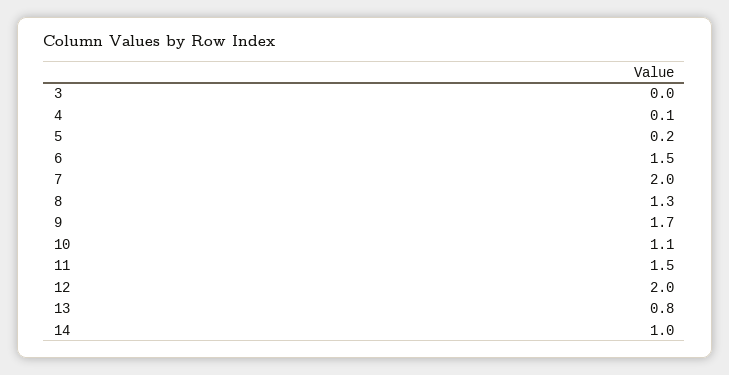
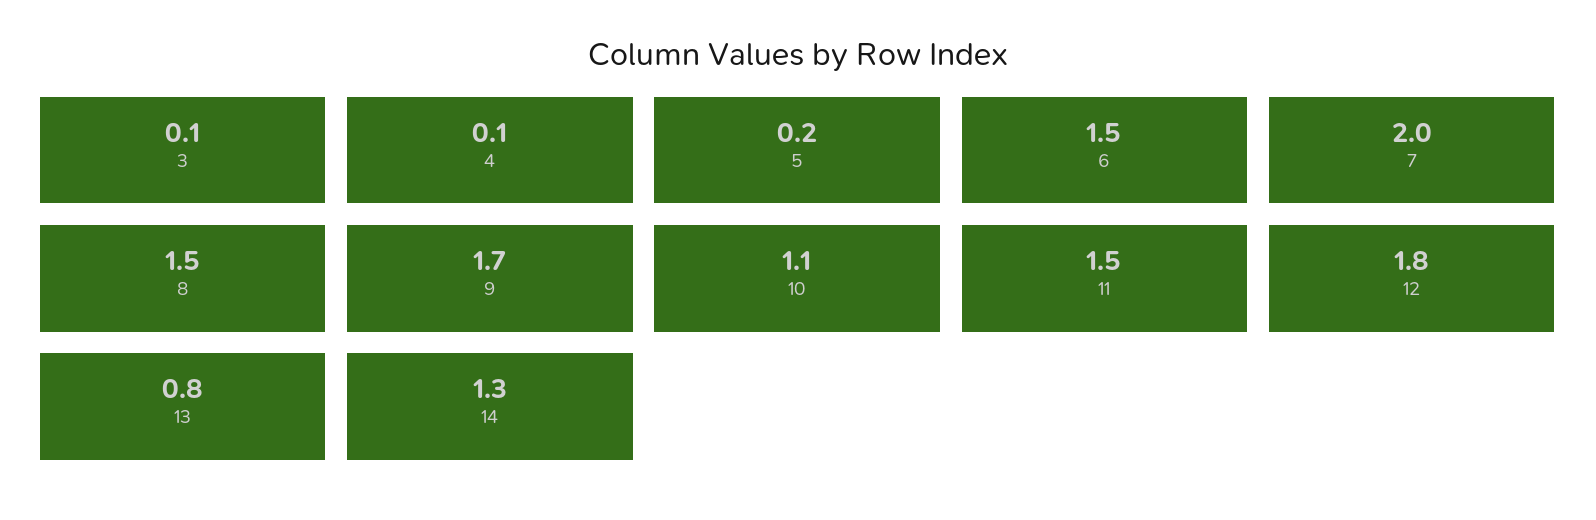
3: 0 -> 0.1
8: 1.3 -> 1.5
12: 2 -> 1.8
14: 1 -> 1.3

